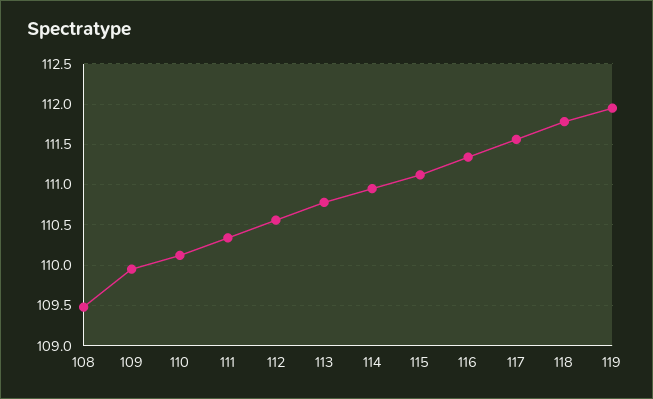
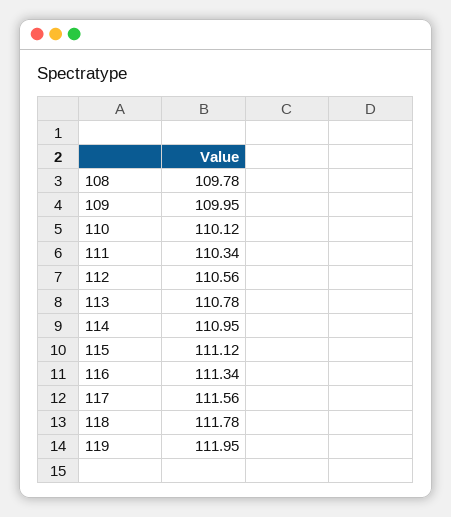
108: 109.5 -> 109.78

